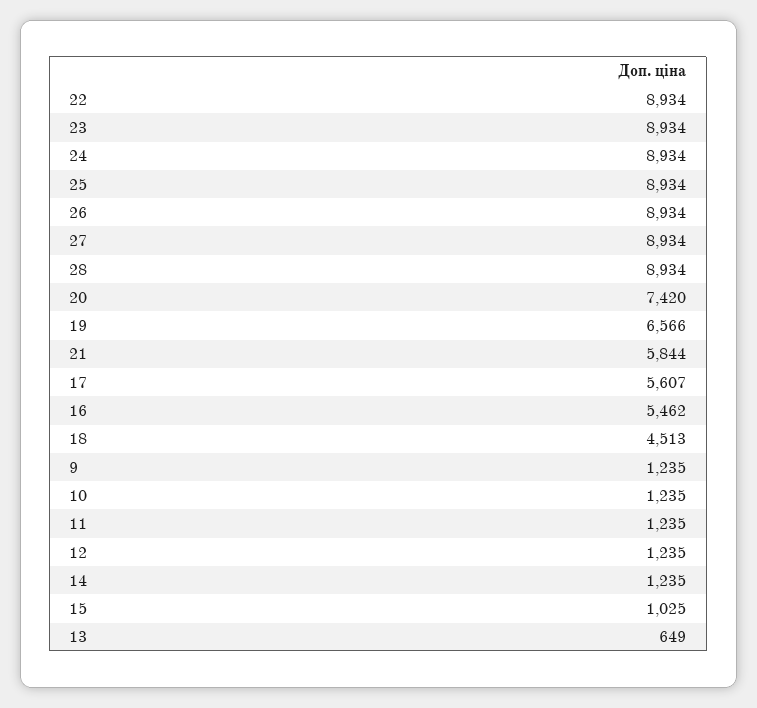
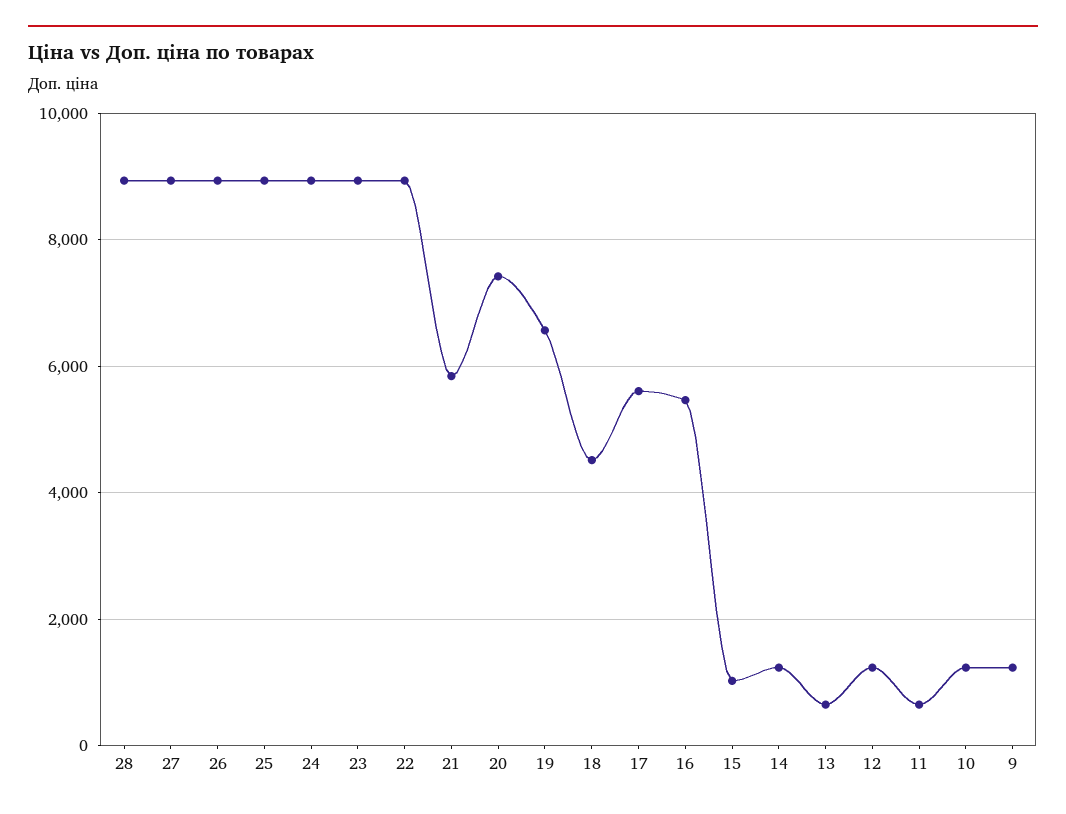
11: 1235 -> 600

